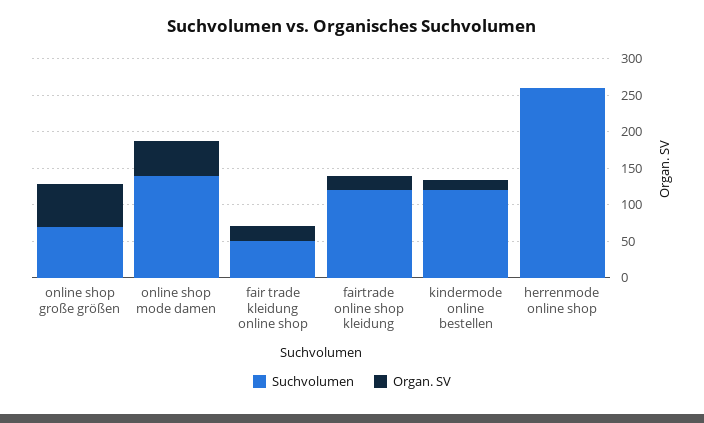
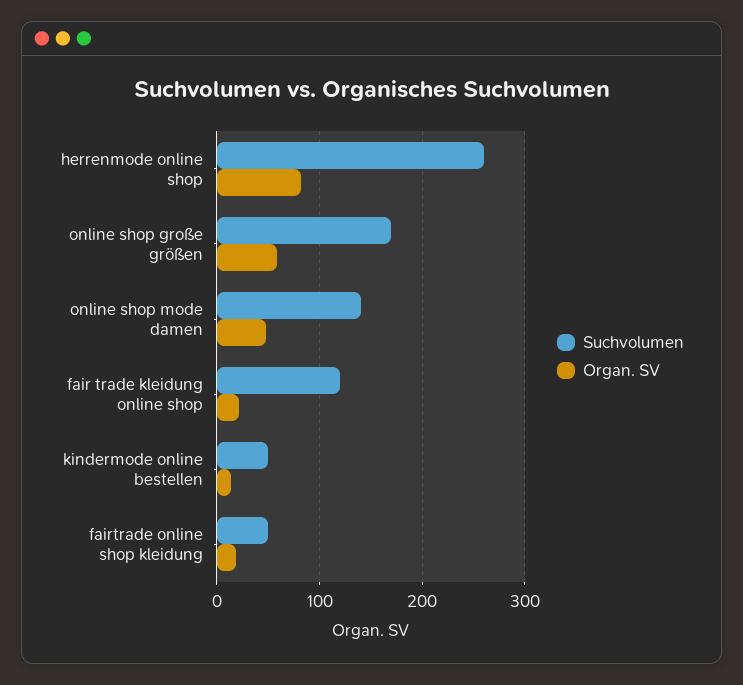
Suchvolumen, online shop große größen: 75 -> 170
Suchvolumen, fair trade kleidung online shop: 50 -> 120
Suchvolumen, fairtrade online shop kleidung: 125 -> 50
Suchvolumen, kindermode online bestellen: 125 -> 50
Organ. SV, herrenmode online shop: 0 -> 80

